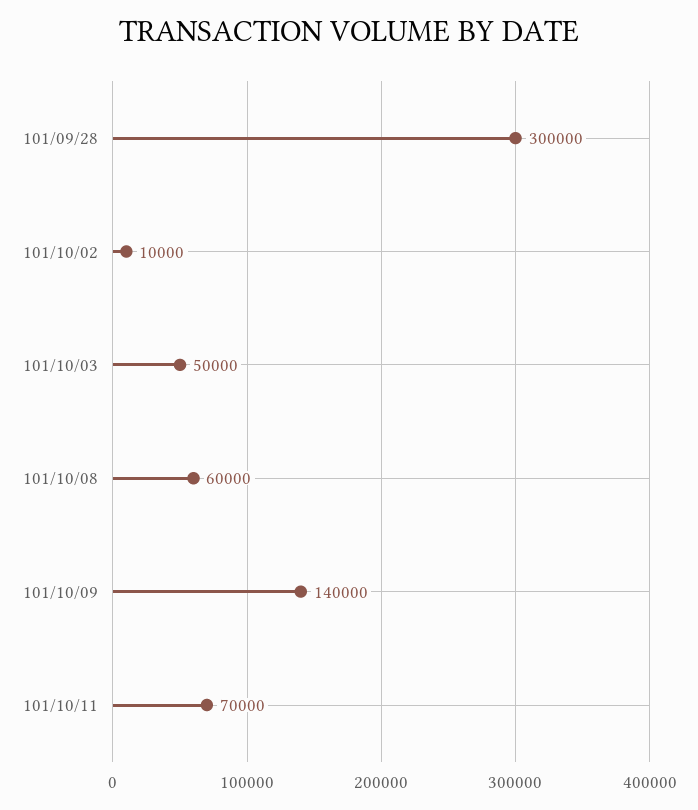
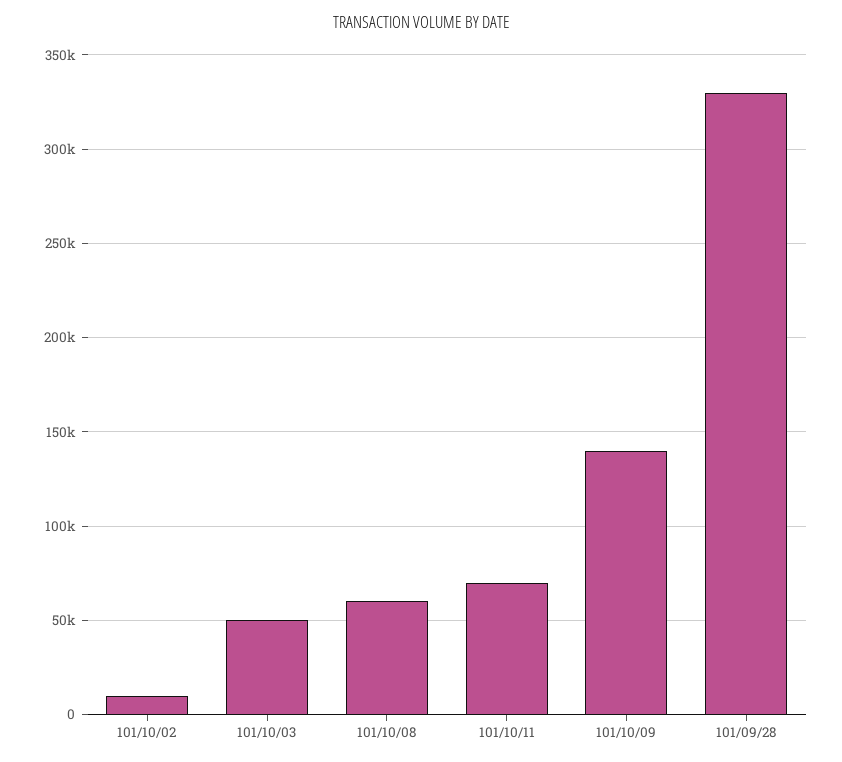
101/09/28: 300000 -> 330000

